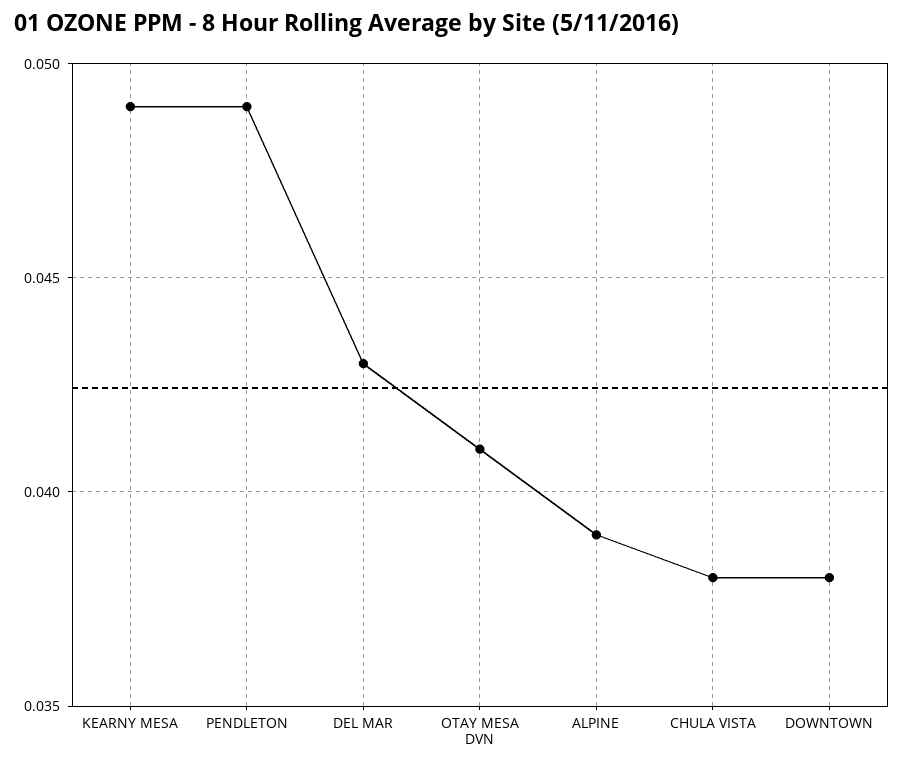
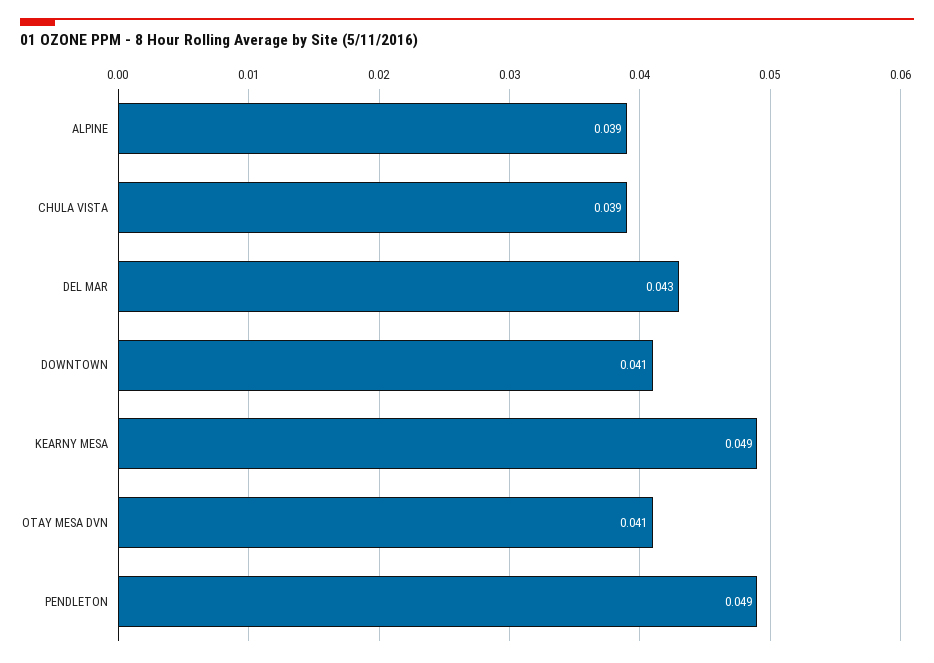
CHULA VISTA: 0.038 -> 0.039
DOWNTOWN: 0.038 -> 0.041

